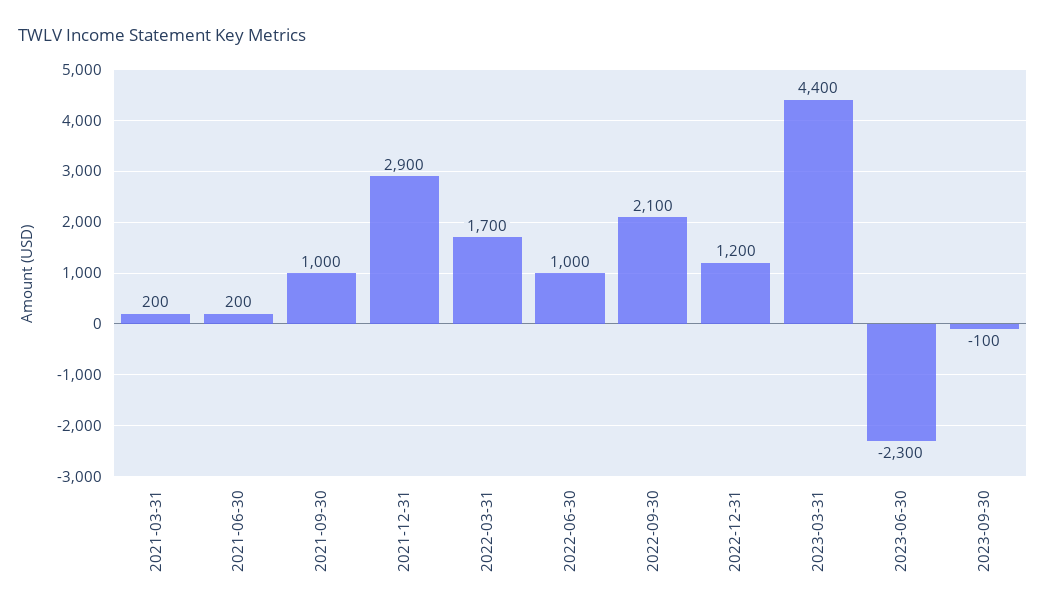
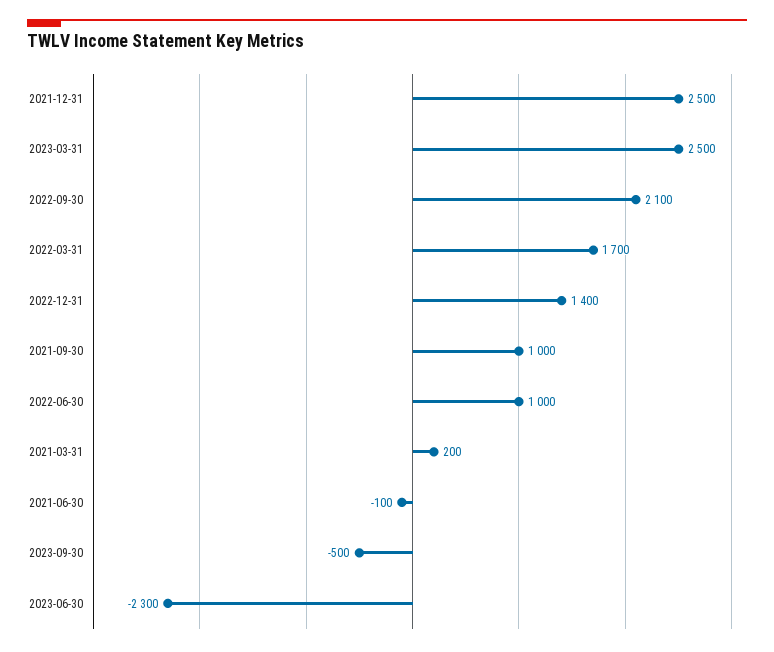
2021-06-30: 200 -> -100
2021-12-31: 2900 -> 2500
2022-12-31: 1200 -> 1400
2023-03-31: 4400 -> 2500
2023-09-30: -100 -> -500

